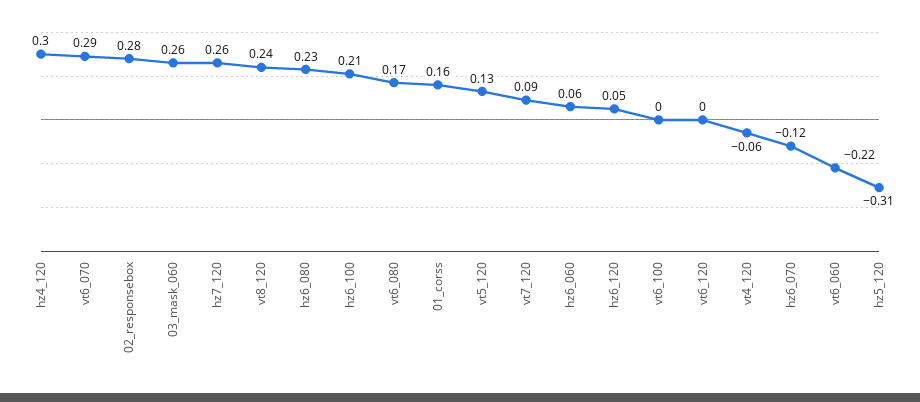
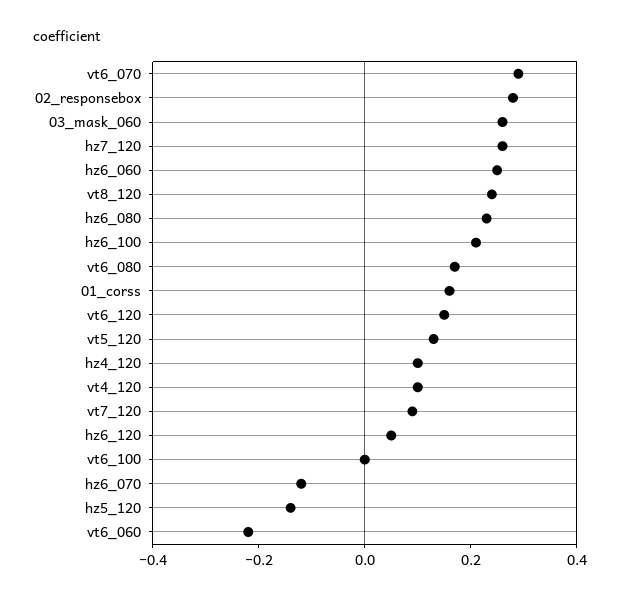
hz4_120: 0.3 -> 0.1
hz6_060: 0.06 -> 0.25
vt6_120: 0 -> 0.15
vt4_120: -0.06 -> 0.1
hz5_120: -0.31 -> -0.15

